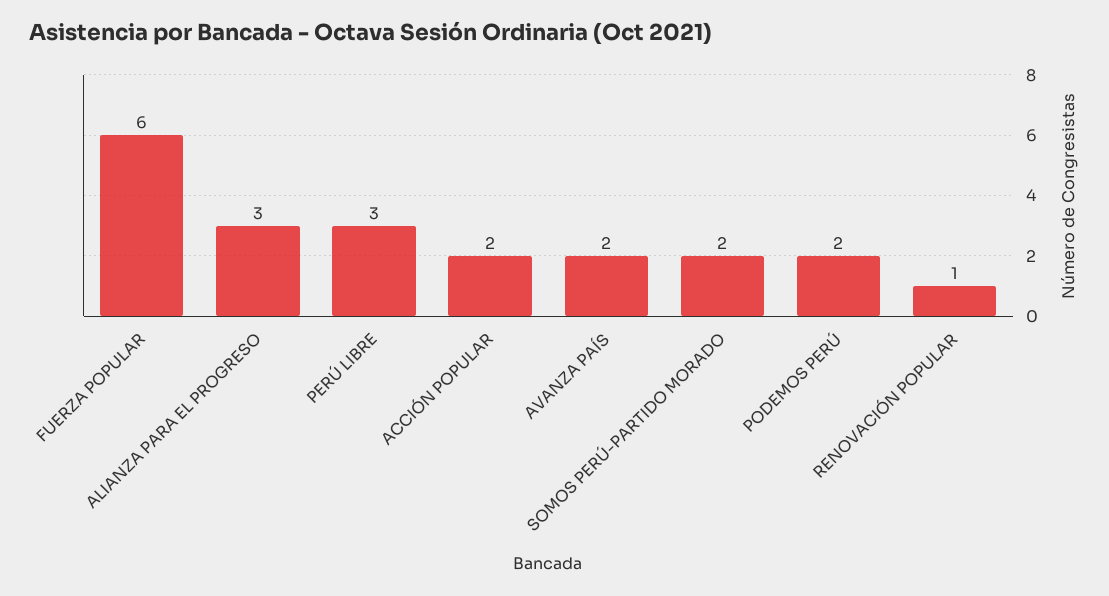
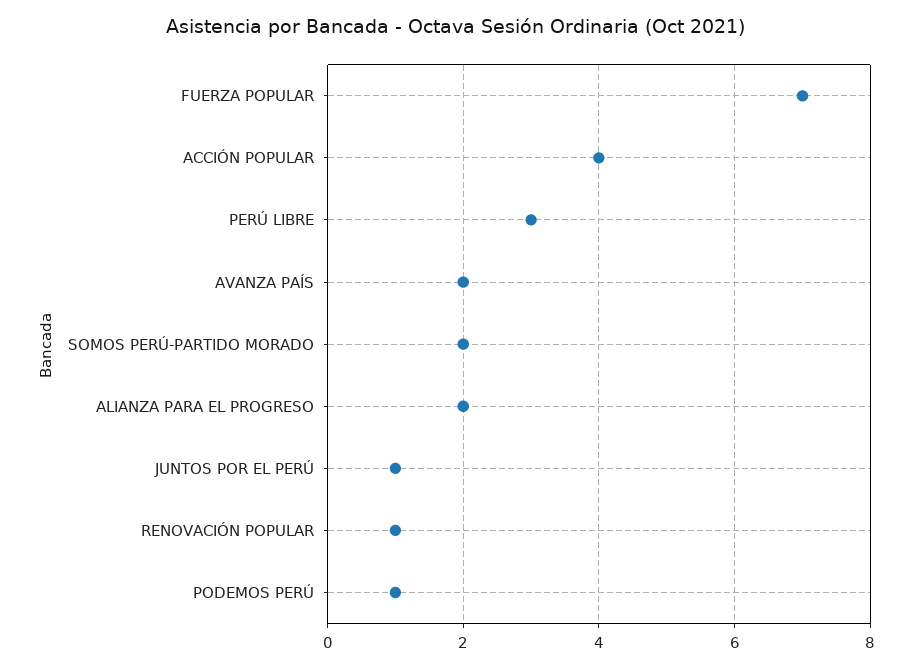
FUERZA POPULAR: 6 -> 7
ALIANZA PARA EL PROGRESO: 3 -> 2
ACCIÓN POPULAR: 2 -> 4
PODEMOS PERÚ: 2 -> 1
JUNTOS POR EL PERÚ: none -> 1

